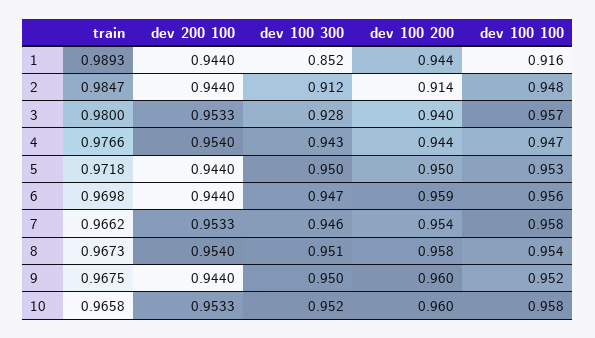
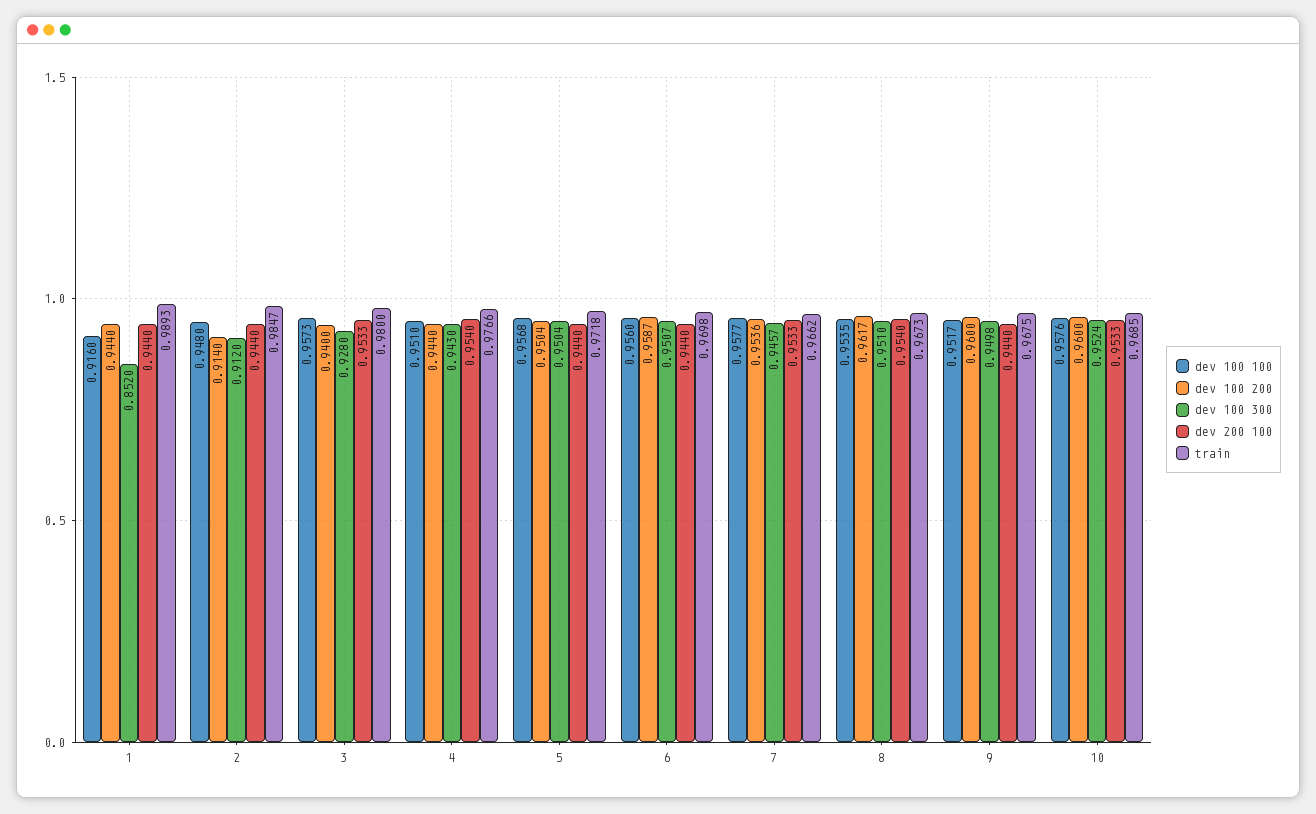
dev 100 100, 4: 0.947 -> 0.951
dev 100 100, 5: 0.953 -> 0.9568
dev 100 300, 6: 0.947 -> 0.9507
dev 100 200, 8: 0.958 -> 0.9617
train, 10: 0.9658 -> 0.9685

